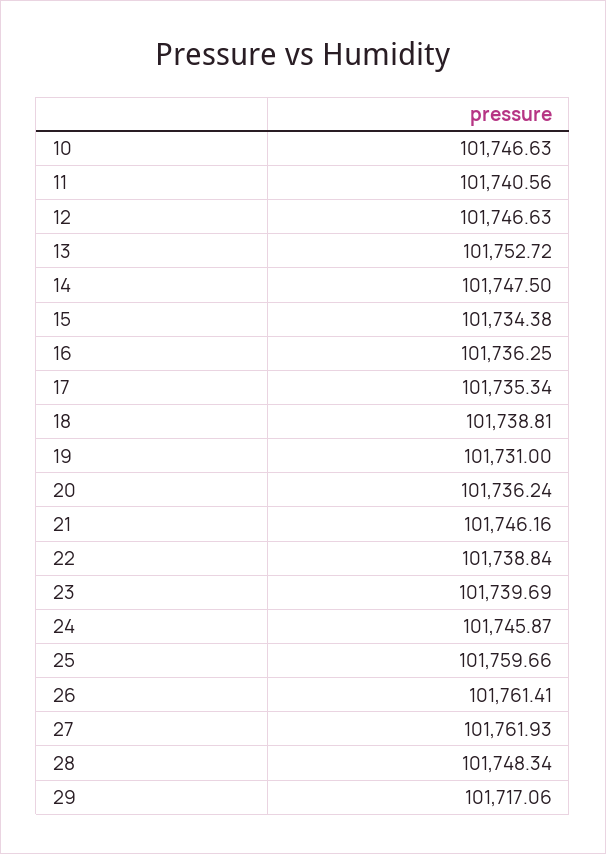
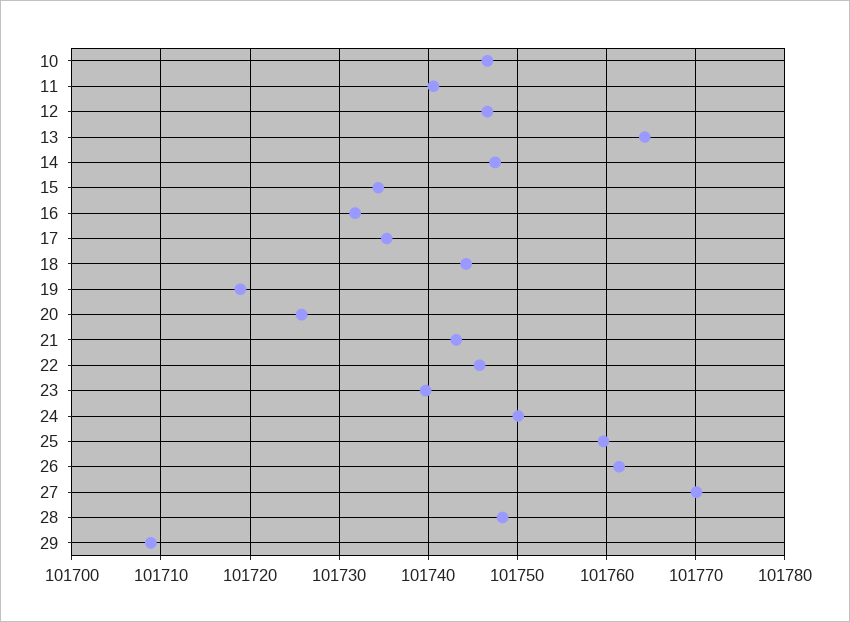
13: 101752.72 -> 101764
16: 101736.25 -> 101732
18: 101738.81 -> 101744
19: 101731 -> 101719
20: 101736.24 -> 101726
21: 101746.16 -> 101743
22: 101738.84 -> 101746
24: 101745.87 -> 101750
27: 101761.93 -> 101770
29: 101717.06 -> 101709

